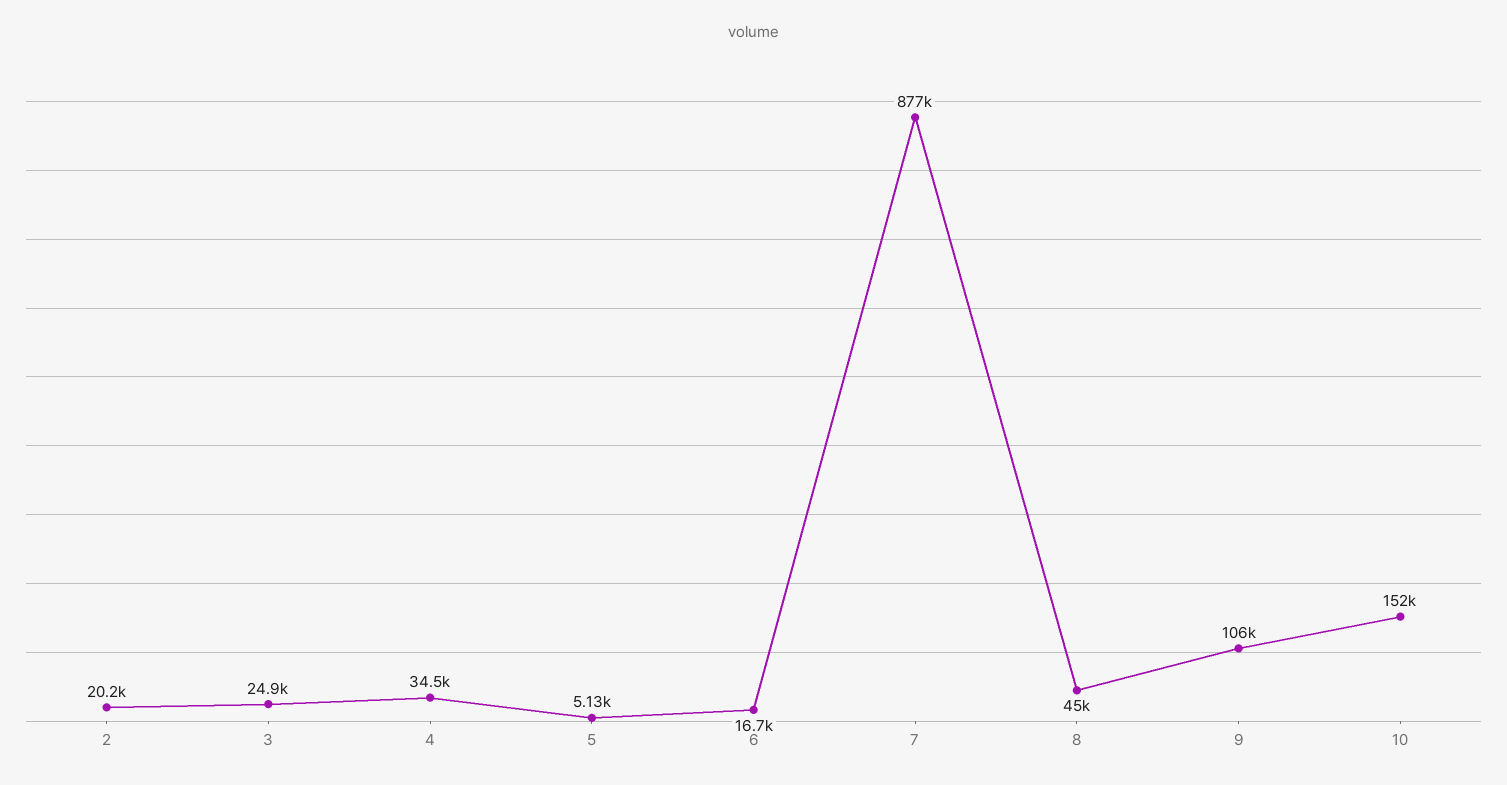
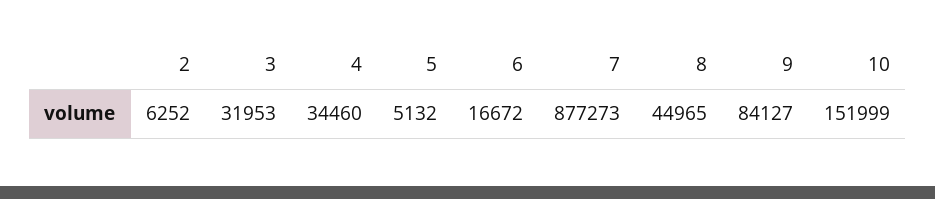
2: 20200 -> 6252
3: 24900 -> 31953
9: 106000 -> 84127

